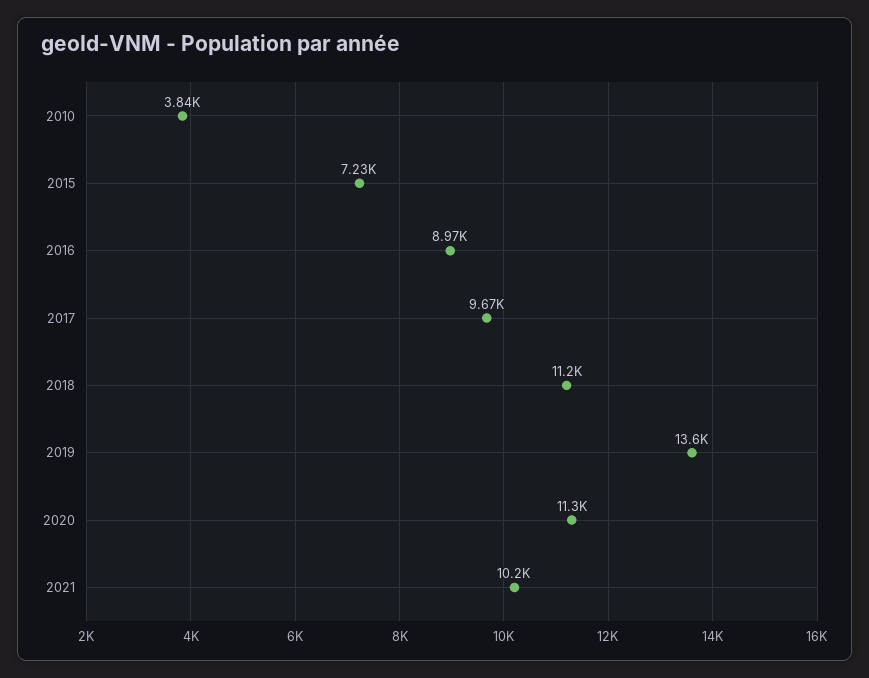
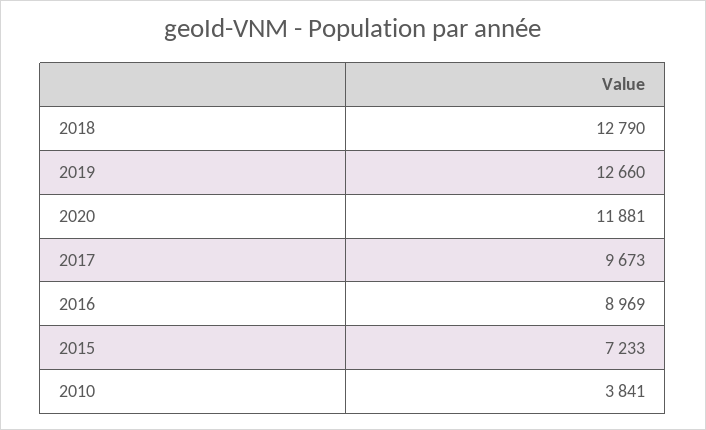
2018: 11200 -> 12790
2019: 13600 -> 12660
2020: 11300 -> 11881
2021: 10200 -> none

